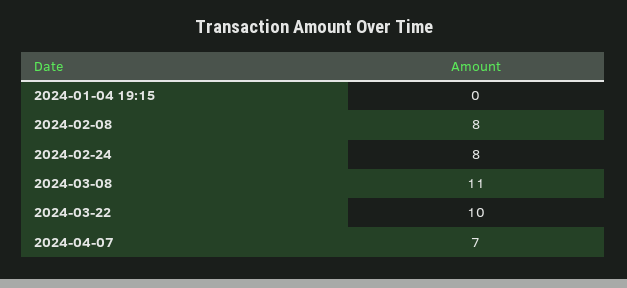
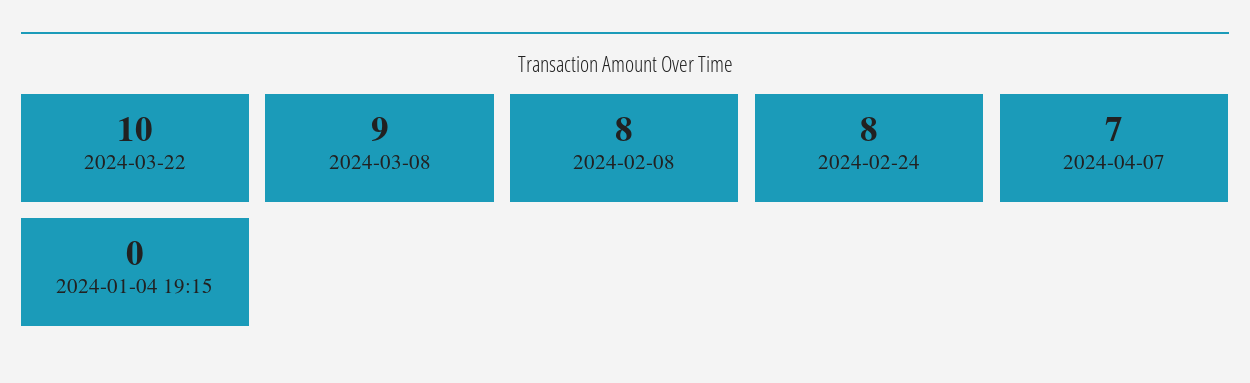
2024-03-08: 11 -> 9

